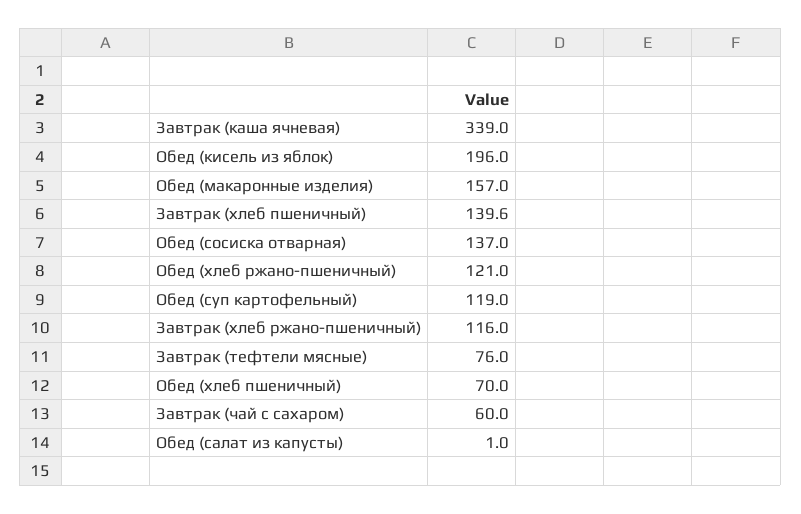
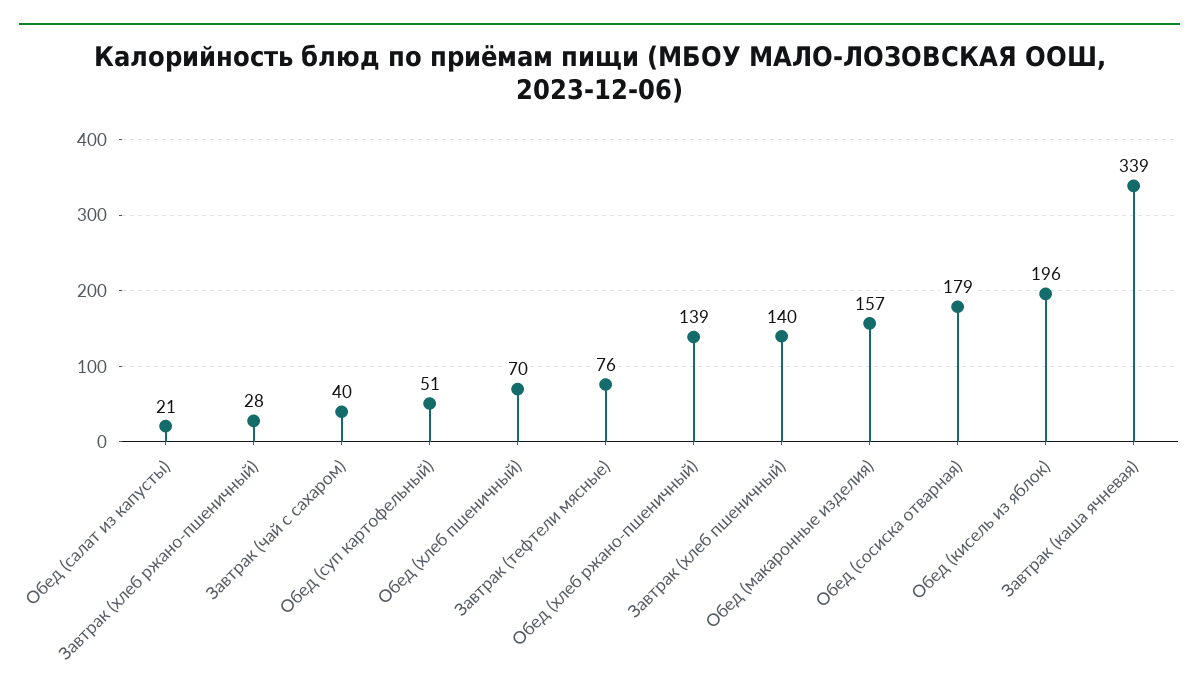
Обед (сосиска отварная): 137 -> 179
Обед (хлеб ржано-пшеничный): 121 -> 139
Обед (суп картофельный): 119 -> 51
Завтрак (хлеб ржано-пшеничный): 116 -> 28
Завтрак (чай с сахаром): 60 -> 40
Обед (салат из капусты): 1 -> 21

